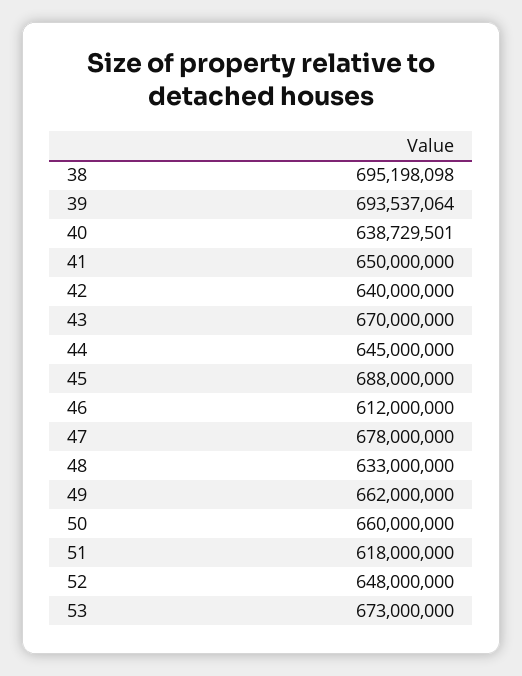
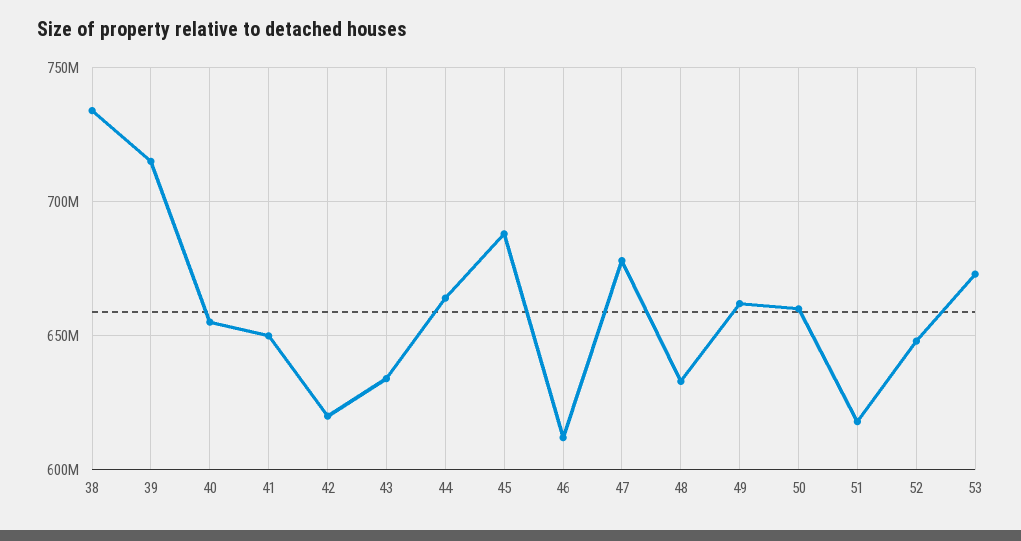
38: 695198098 -> 735000000
39: 693537064 -> 715000000
40: 638729501 -> 655000000
42: 640000000 -> 620000000
43: 670000000 -> 635000000
44: 645000000 -> 665000000

